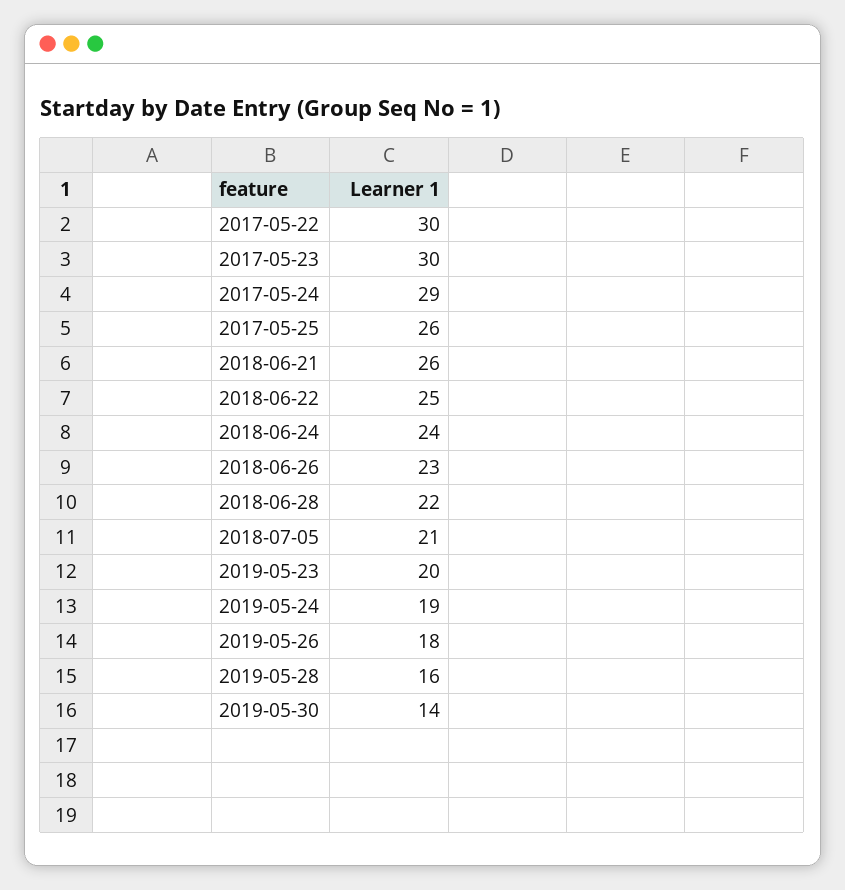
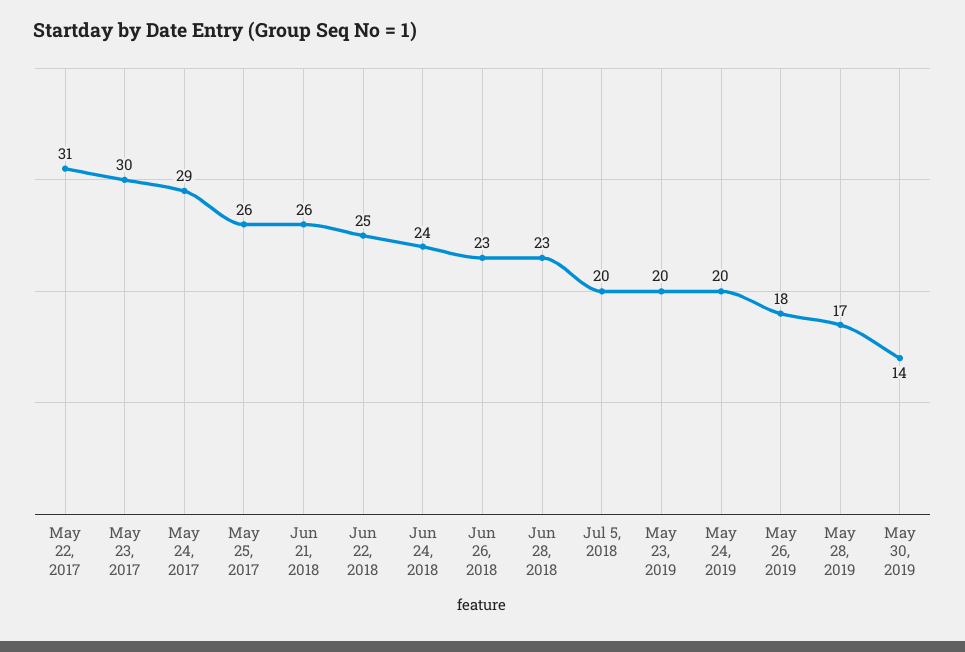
2017-05-22: 30 -> 31
2018-06-28: 22 -> 23
2018-07-05: 21 -> 20
2019-05-24: 19 -> 20
2019-05-28: 16 -> 17

